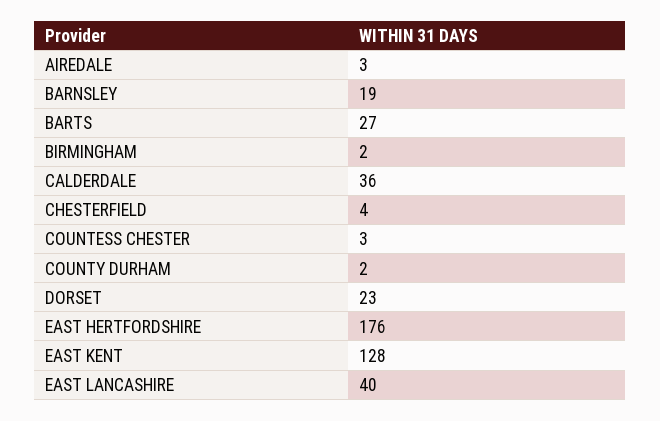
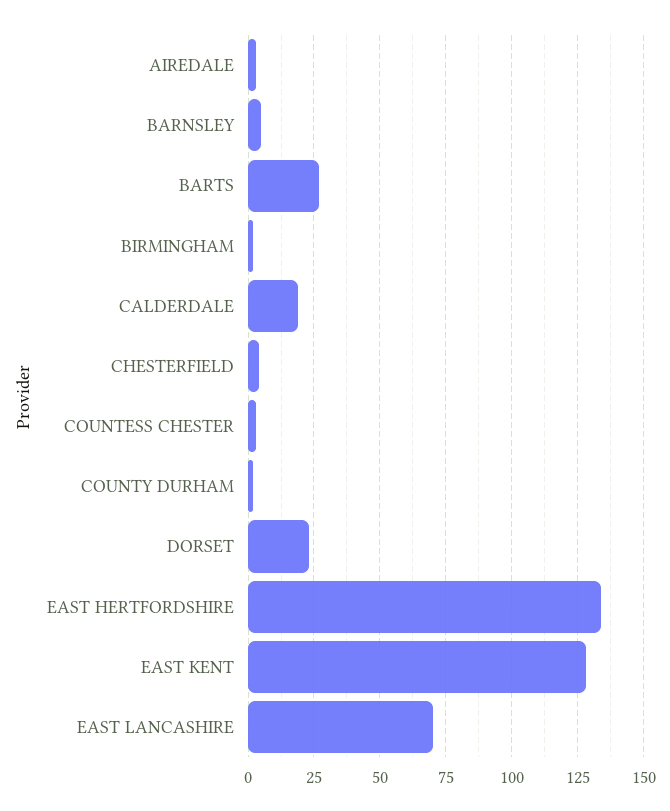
BARNSLEY: 19 -> 5
CALDERDALE: 36 -> 20
EAST HERTFORDSHIRE: 176 -> 135
EAST LANCASHIRE: 40 -> 70

